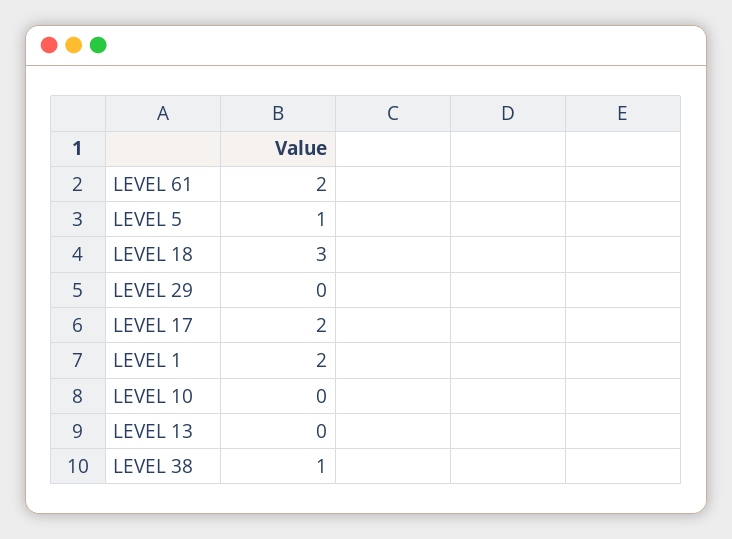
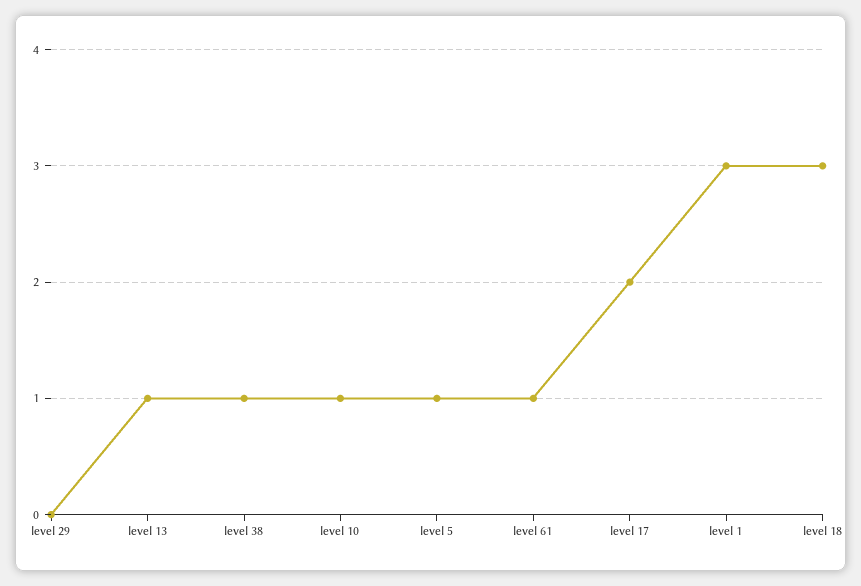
LEVEL 61: 2 -> 1
LEVEL 1: 2 -> 3
LEVEL 10: 0 -> 1
LEVEL 13: 0 -> 1

